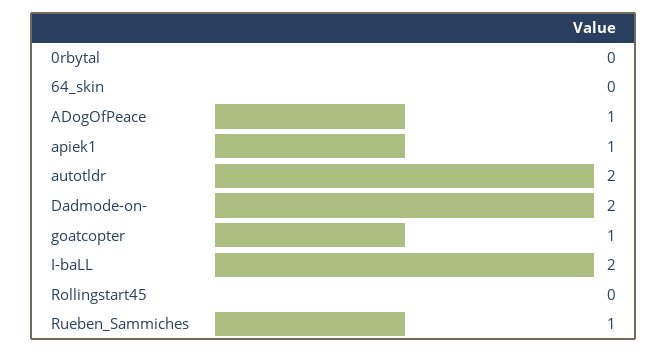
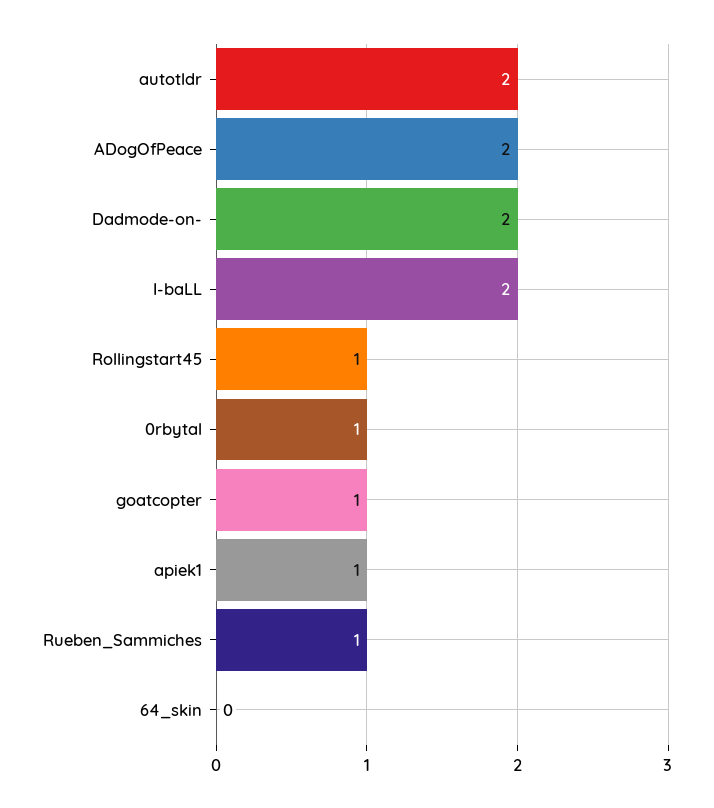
0rbytal: 0 -> 1
ADogOfPeace: 1 -> 2
Rollingstart45: 0 -> 1

